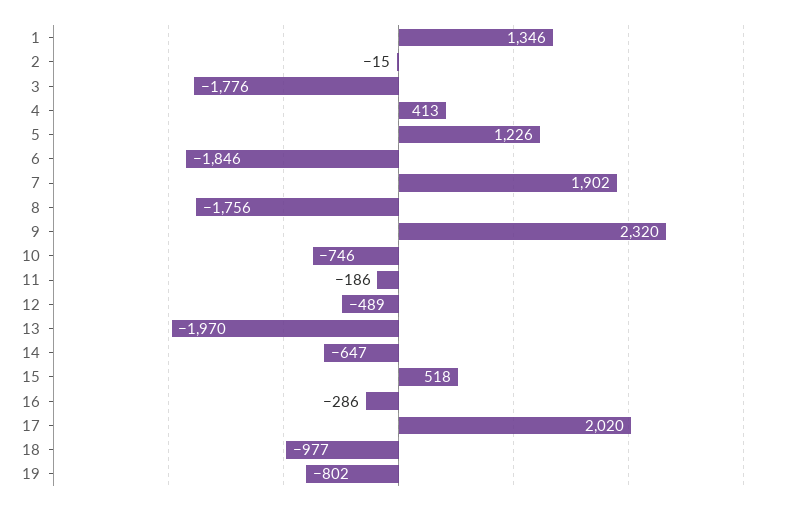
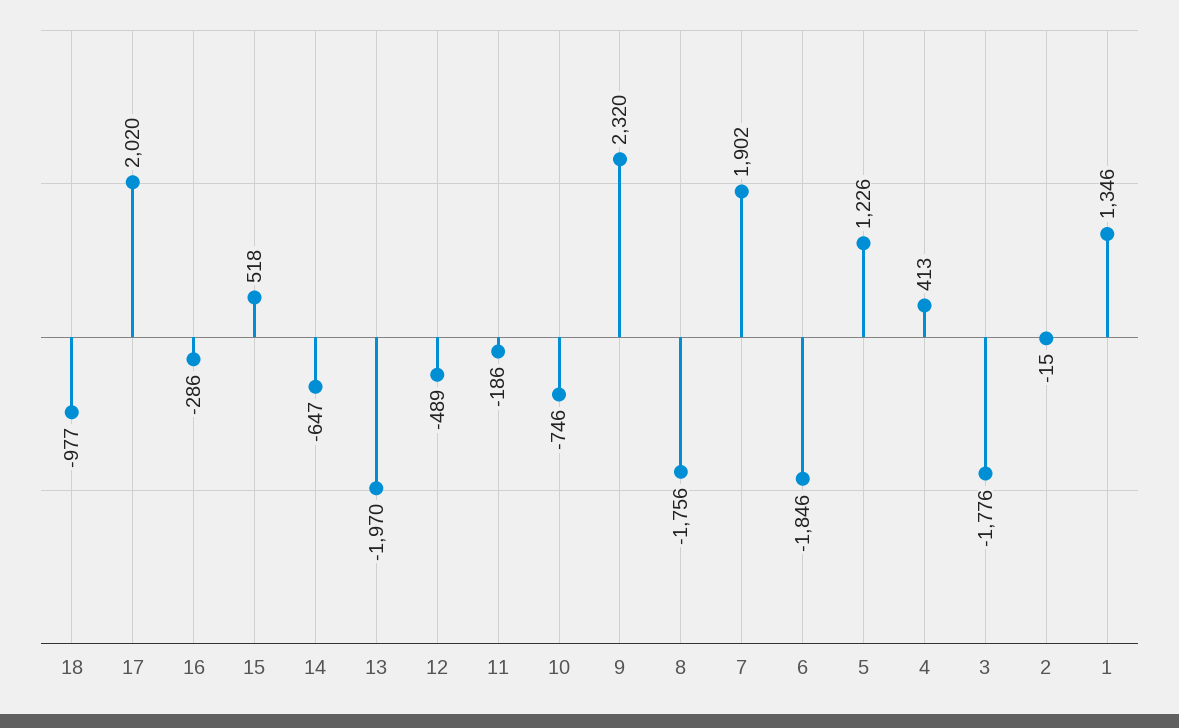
19: -802 -> none

